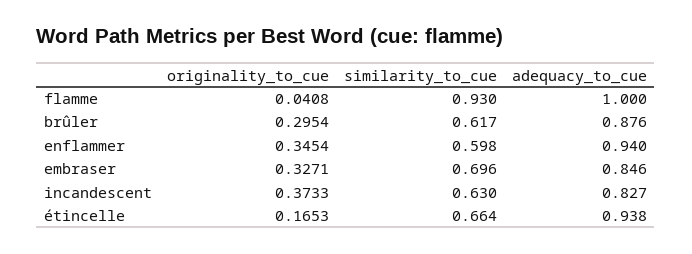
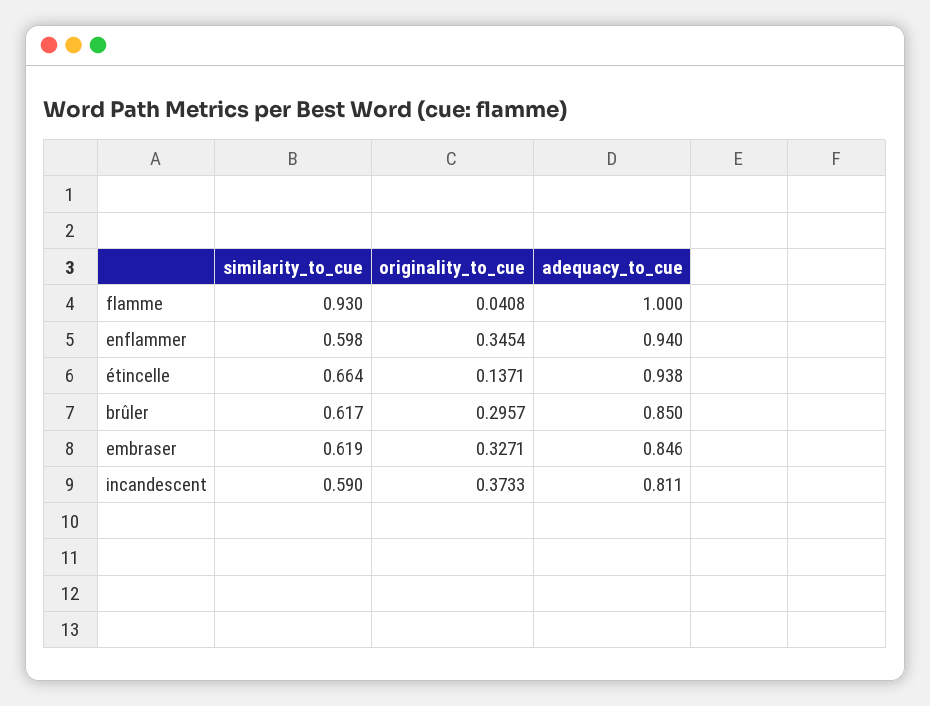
originality_to_cue, brûler: 0.2954 -> 0.2957
adequacy_to_cue, brûler: 0.876 -> 0.85
similarity_to_cue, embraser: 0.696 -> 0.619
similarity_to_cue, incandescent: 0.63 -> 0.59
adequacy_to_cue, incandescent: 0.827 -> 0.811
originality_to_cue, étincelle: 0.1653 -> 0.1371

